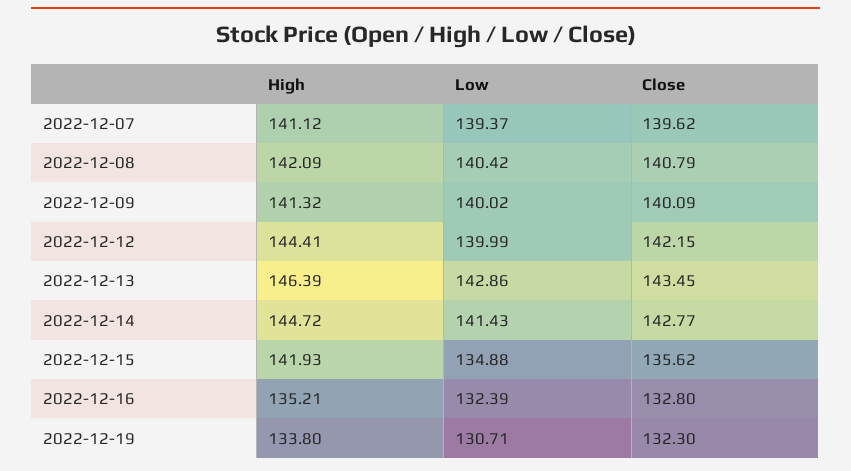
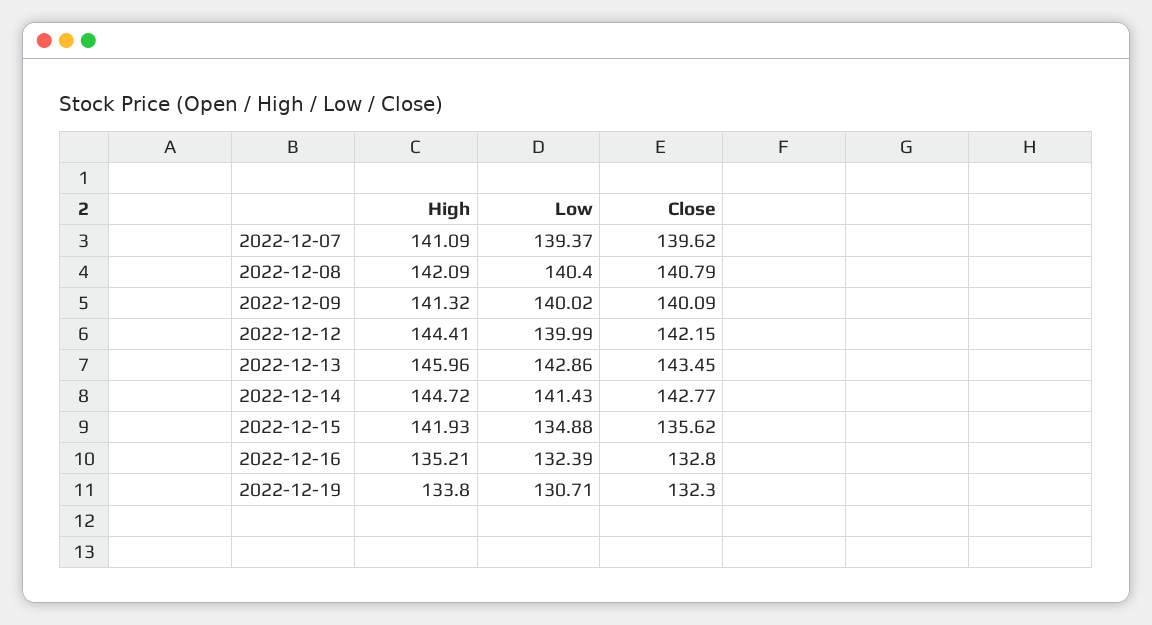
High, 2022-12-07: 141.12 -> 141.09
Low, 2022-12-08: 140.42 -> 140.4
High, 2022-12-13: 146.39 -> 145.96

